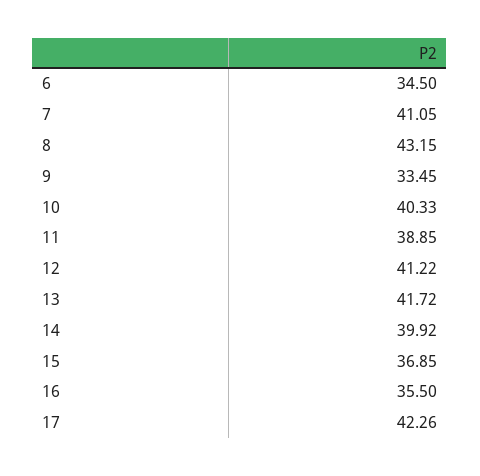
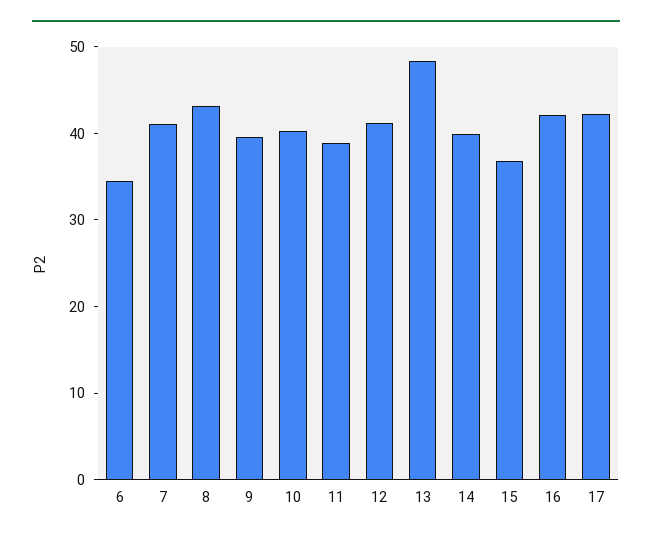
9: 33.45 -> 40
13: 41.72 -> 48
16: 35.5 -> 42

